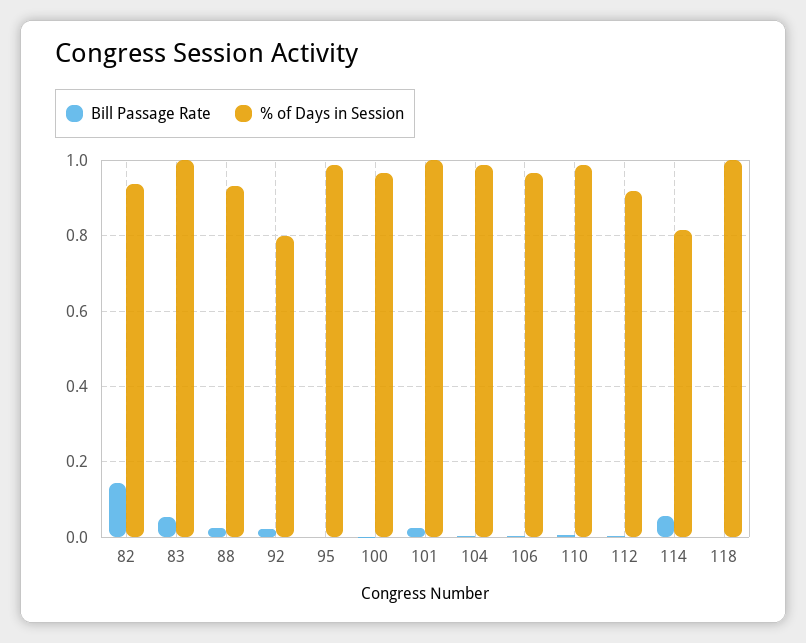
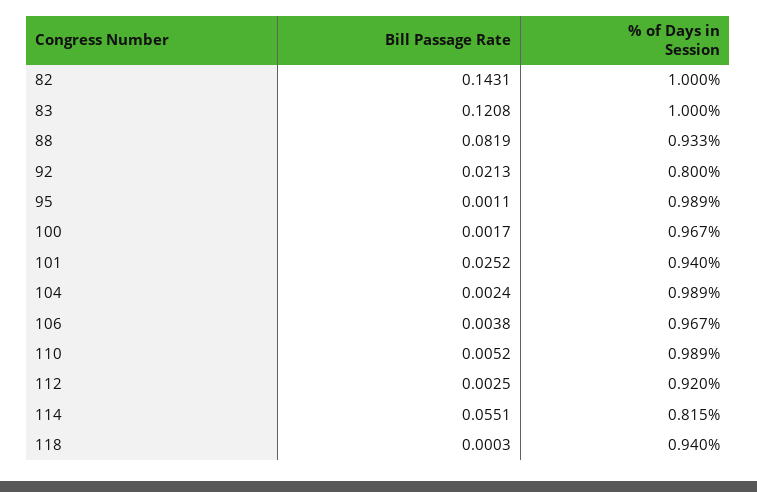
% of Days in Session, 82: 0.94 -> 1
Bill Passage Rate, 83: 0.06 -> 0.1208
Bill Passage Rate, 88: 0.02 -> 0.0819
% of Days in Session, 101: 1 -> 0.94
% of Days in Session, 118: 1 -> 0.94

